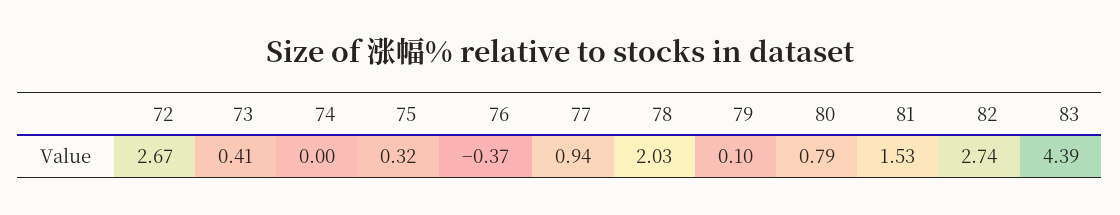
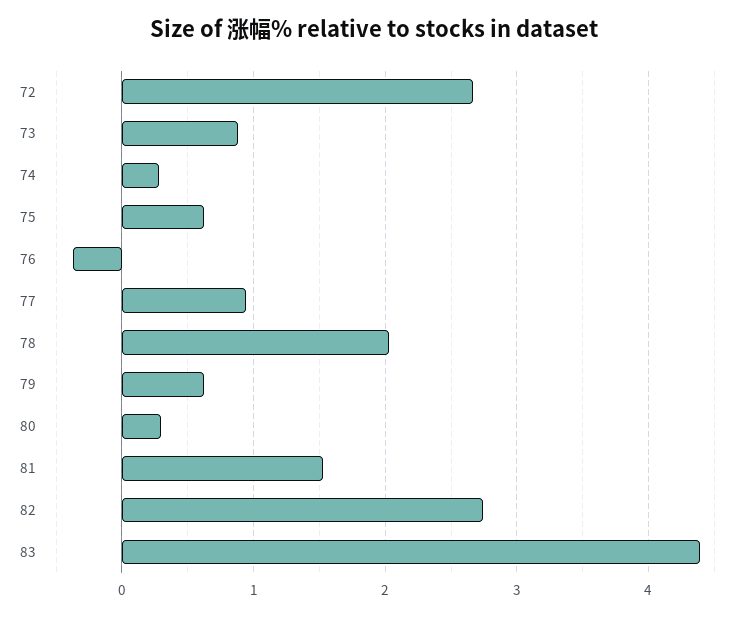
73: 0.41 -> 0.9
74: 0 -> 0.3
75: 0.32 -> 0.6
79: 0.1 -> 0.6
80: 0.79 -> 0.3

